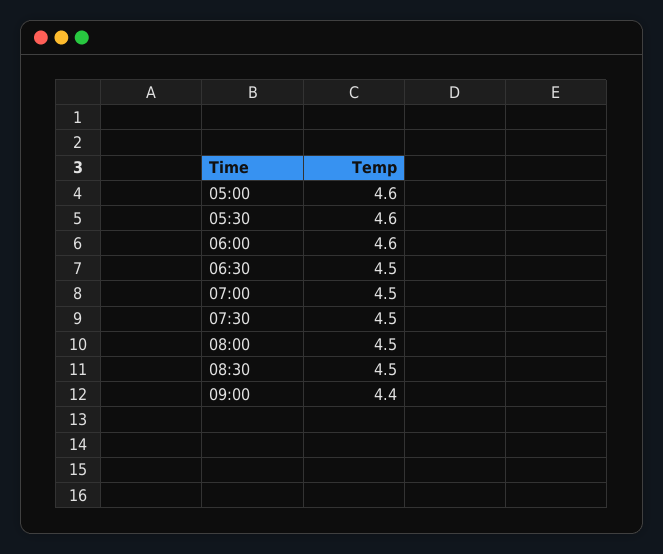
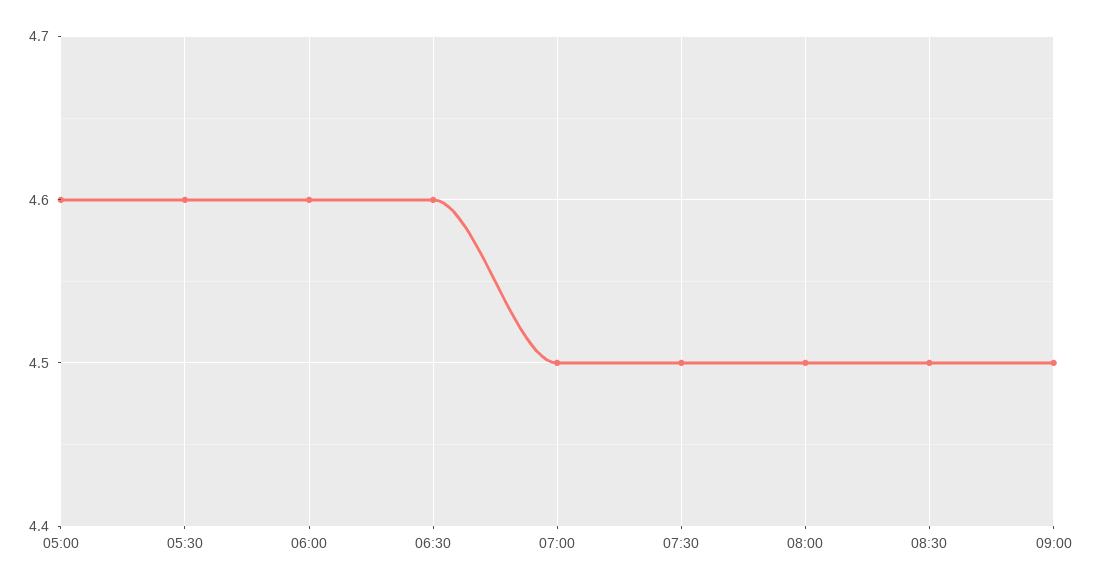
06:30: 4.5 -> 4.6
09:00: 4.4 -> 4.5

